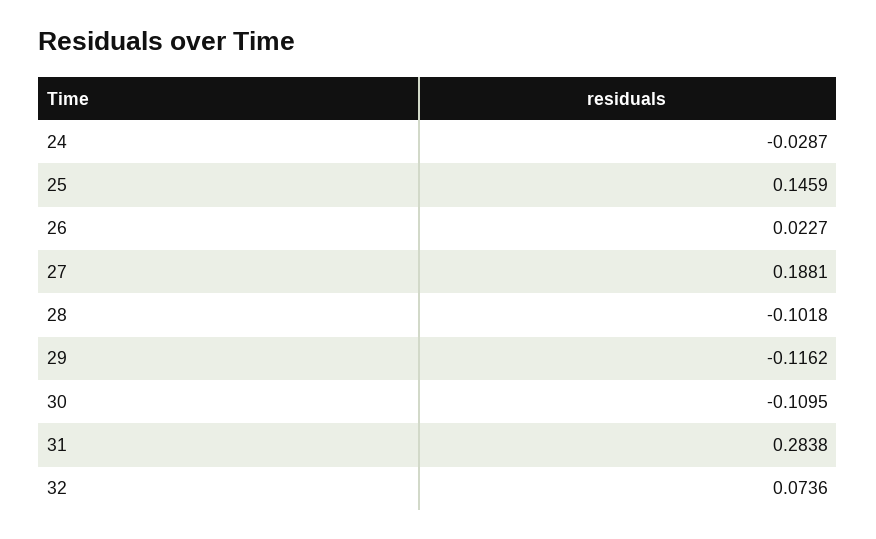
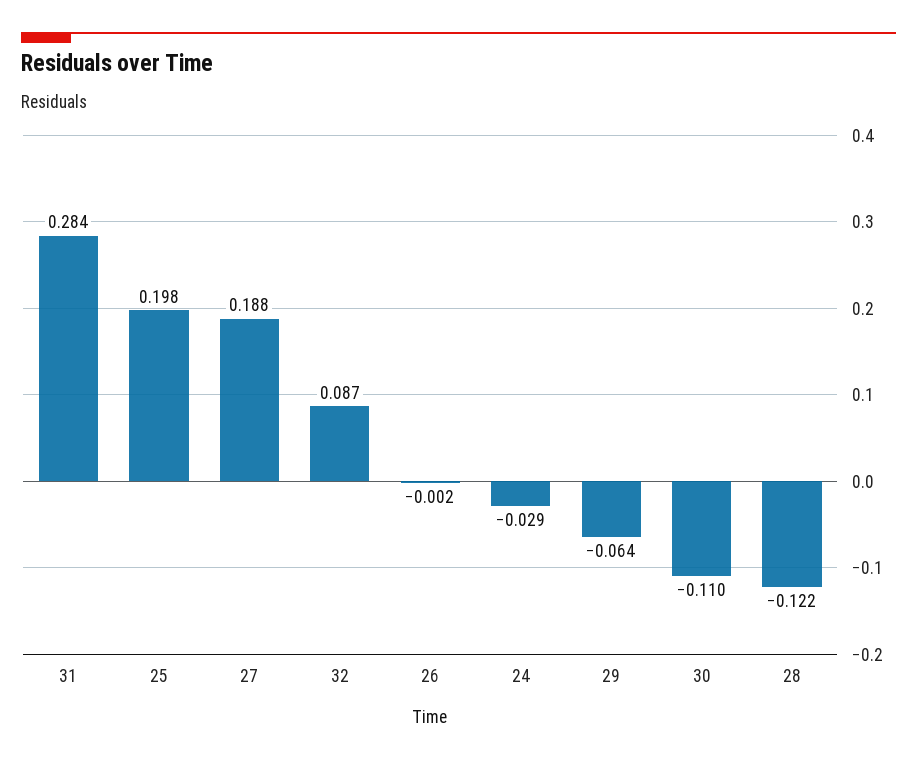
25: 0.1459 -> 0.198
26: 0.0227 -> -0.002
28: -0.1018 -> -0.122
29: -0.1162 -> -0.064
32: 0.0736 -> 0.087

